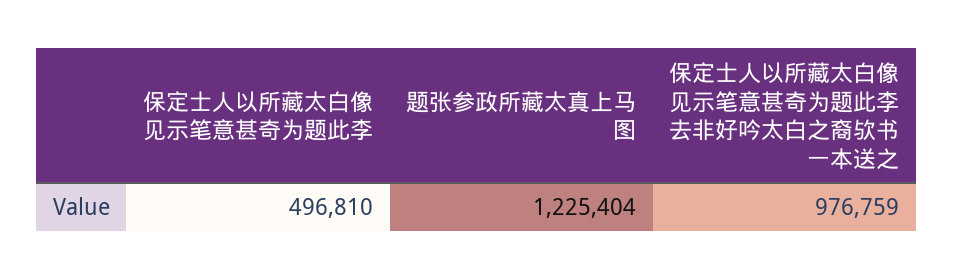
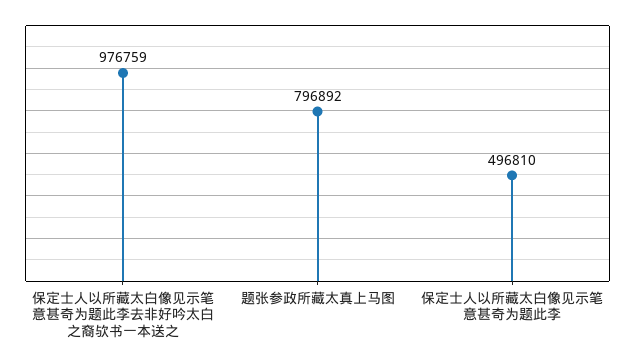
题张参政所藏太真上马图: 1225404 -> 796892

